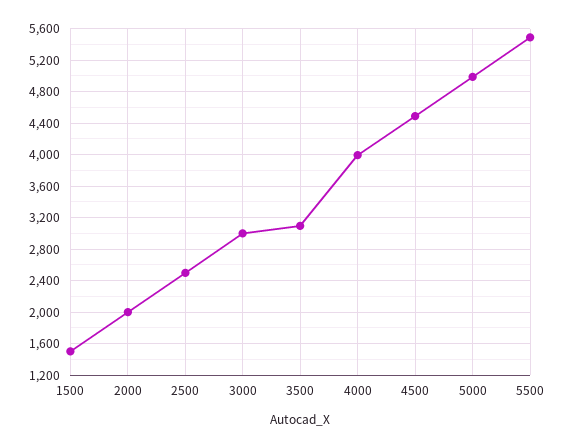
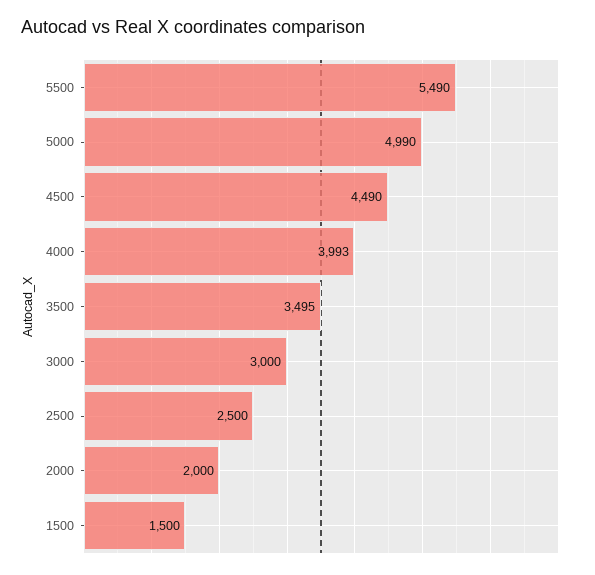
3500: 3100 -> 3495

